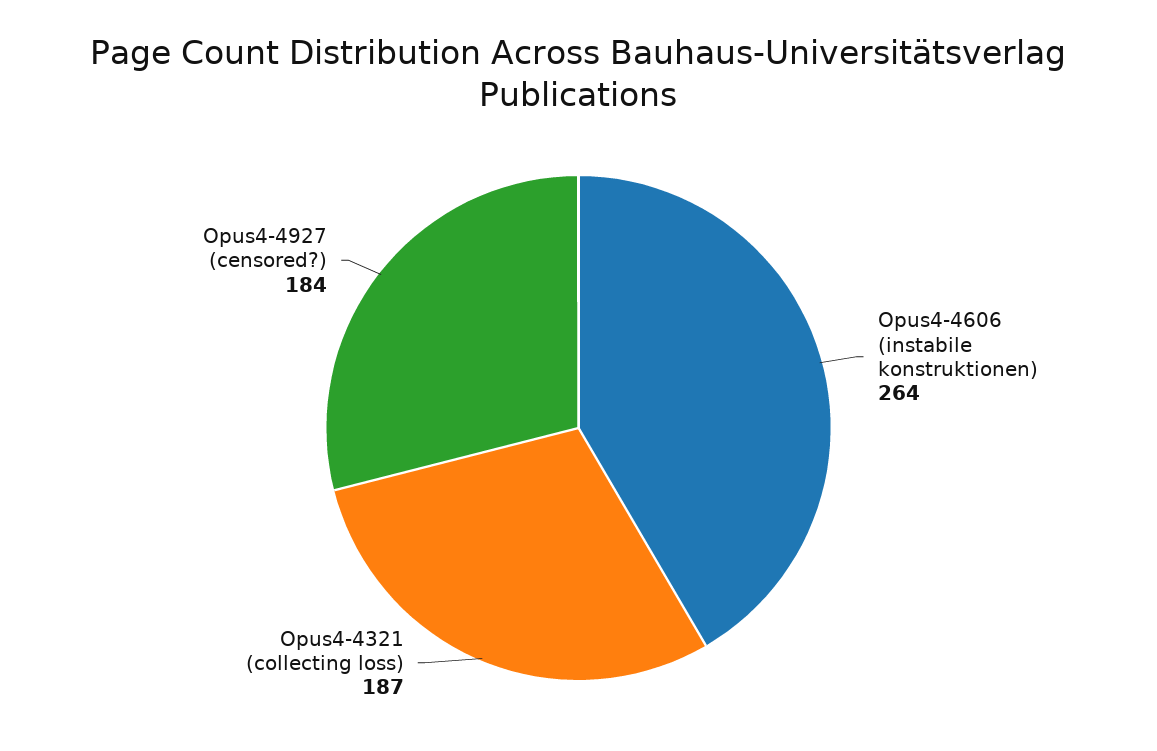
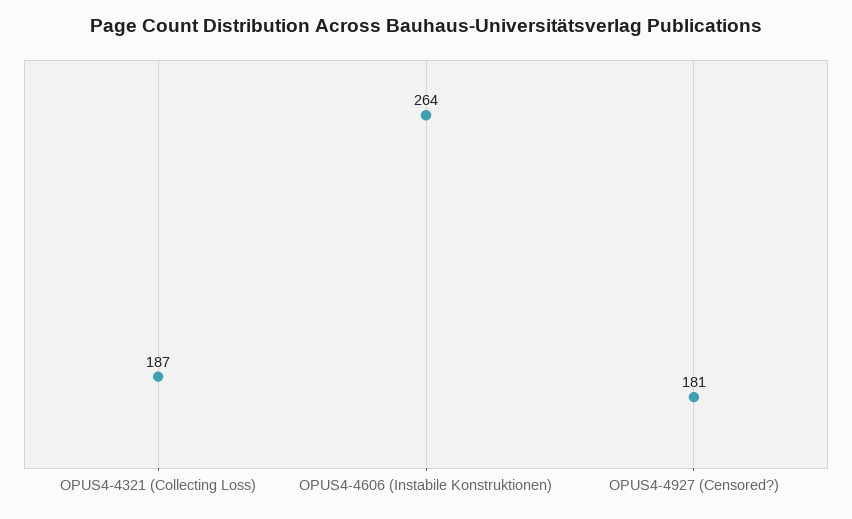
Opus4-4927 (censored?): 184 -> 181

